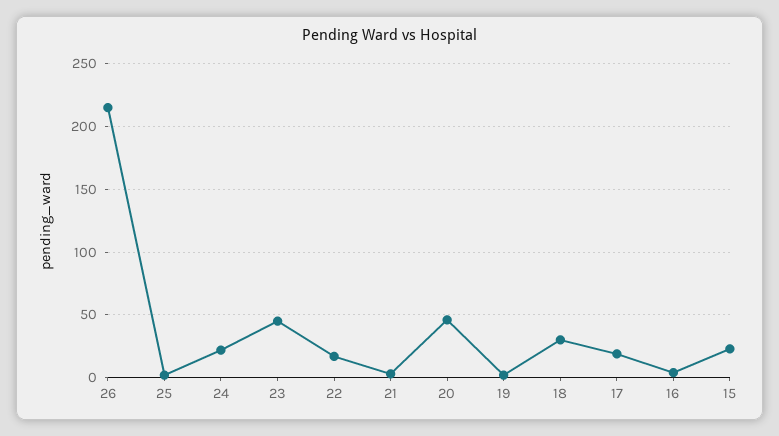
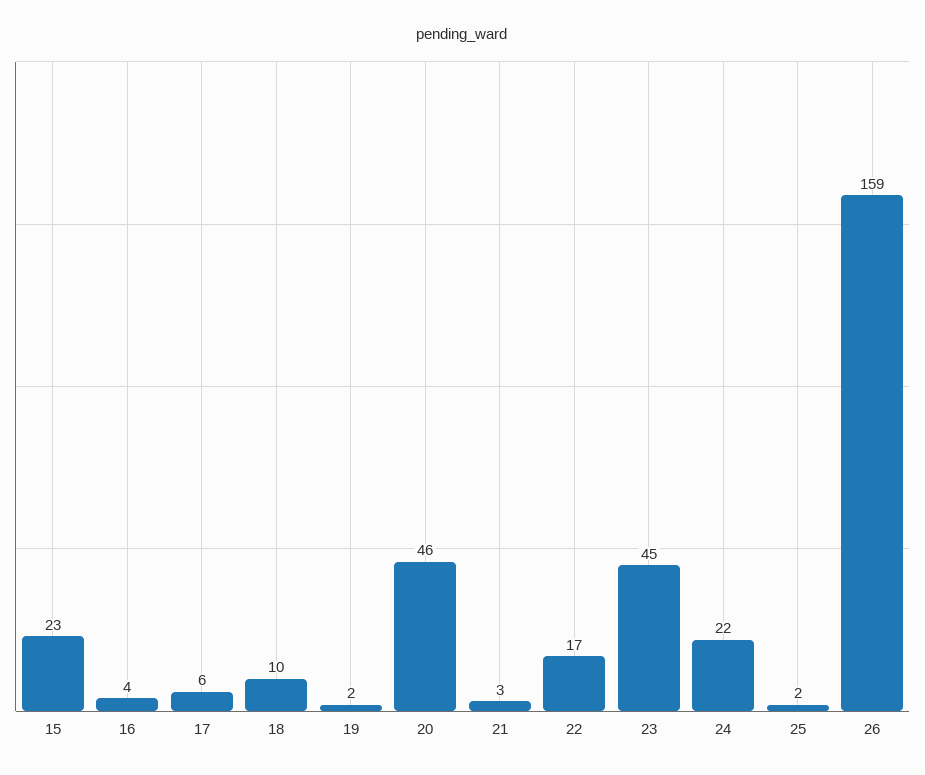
26: 215 -> 159
18: 30 -> 10
17: 20 -> 6

